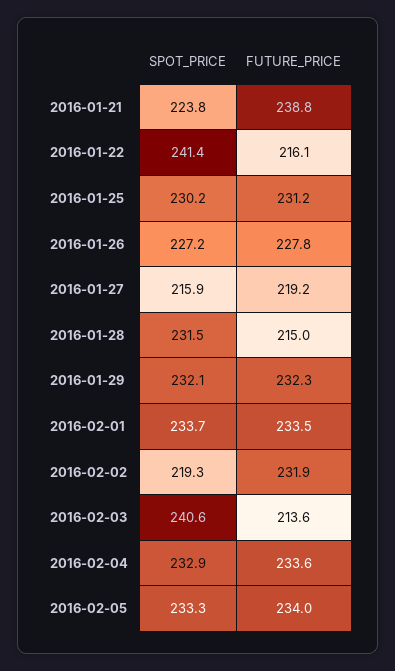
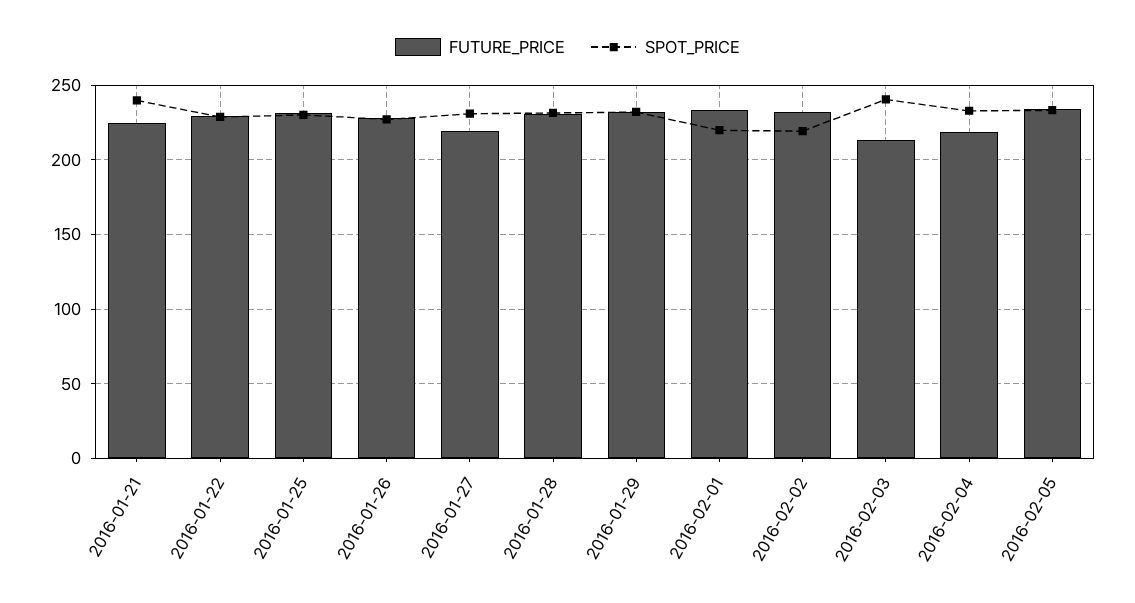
SPOT_PRICE, 2016-01-21: 223.8 -> 240
FUTURE_PRICE, 2016-01-21: 238.8 -> 225
SPOT_PRICE, 2016-01-22: 241.4 -> 230
FUTURE_PRICE, 2016-01-22: 216.1 -> 230
SPOT_PRICE, 2016-01-27: 215.9 -> 230
FUTURE_PRICE, 2016-01-28: 215 -> 230
SPOT_PRICE, 2016-02-01: 233.7 -> 220
FUTURE_PRICE, 2016-02-04: 233.6 -> 220

